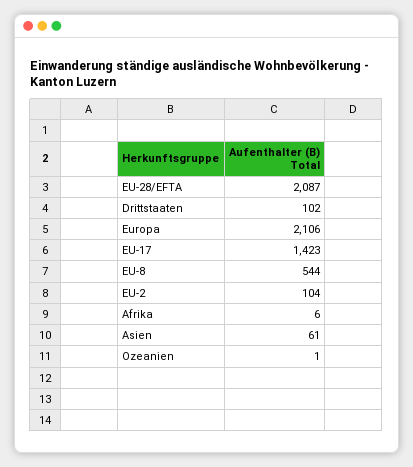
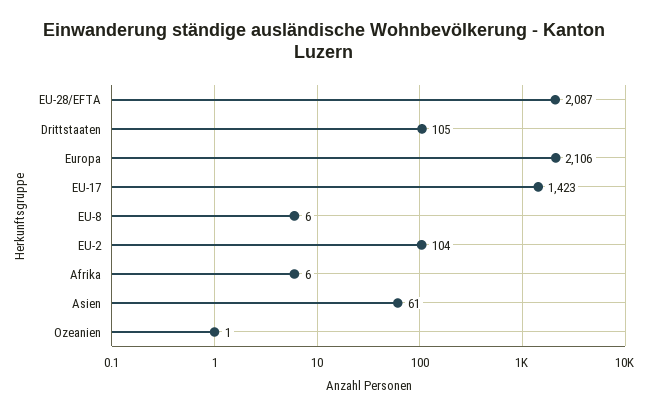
Drittstaaten: 102 -> 105
EU-8: 544 -> 6

